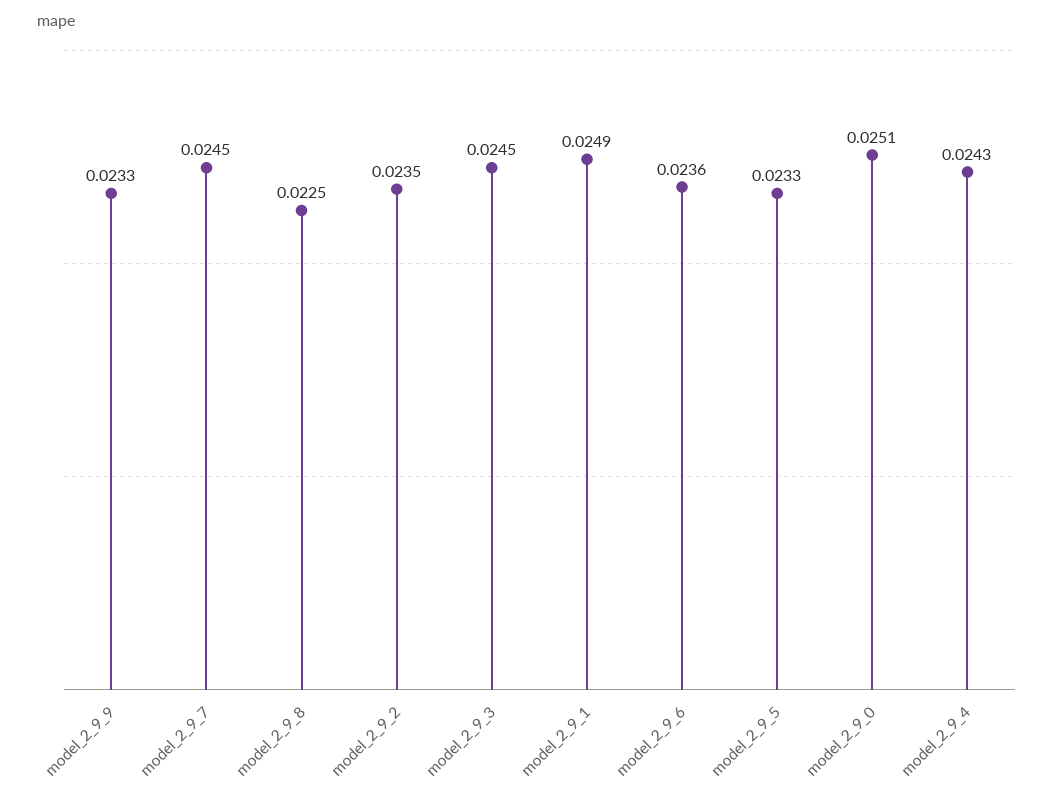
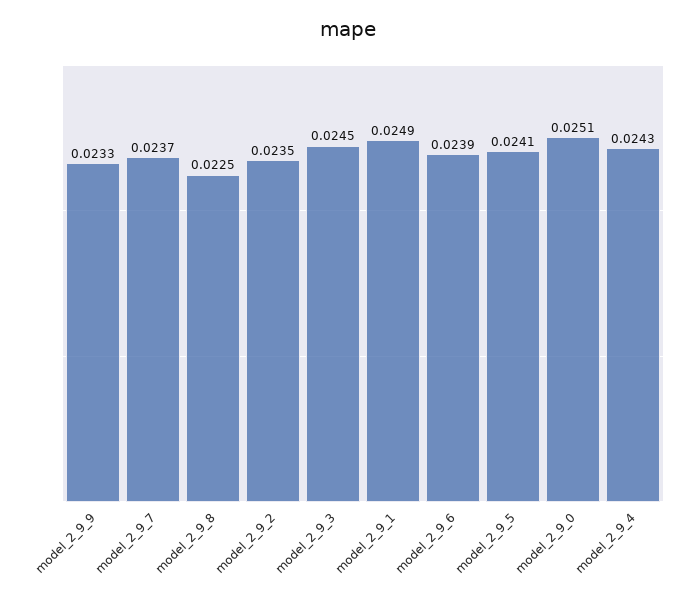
model_2_9_7: 0.0245 -> 0.0237
model_2_9_6: 0.0236 -> 0.0239
model_2_9_5: 0.0233 -> 0.0241

